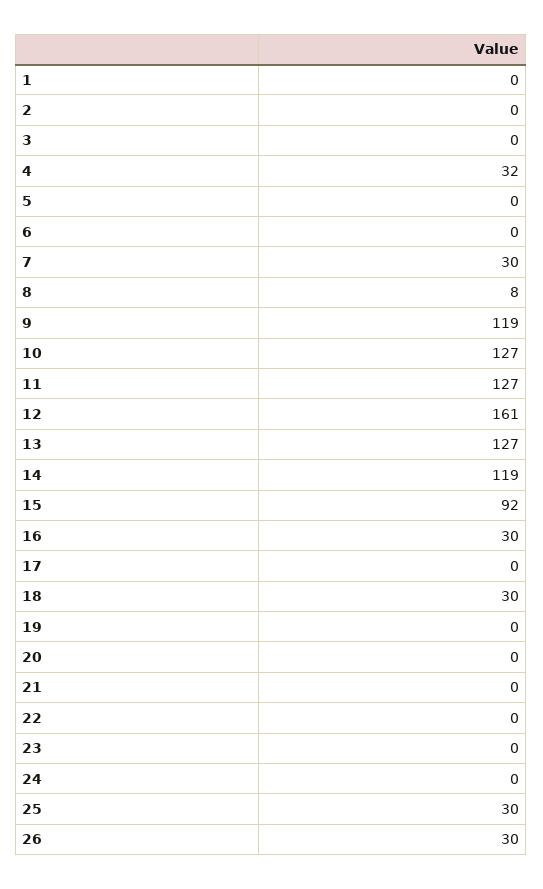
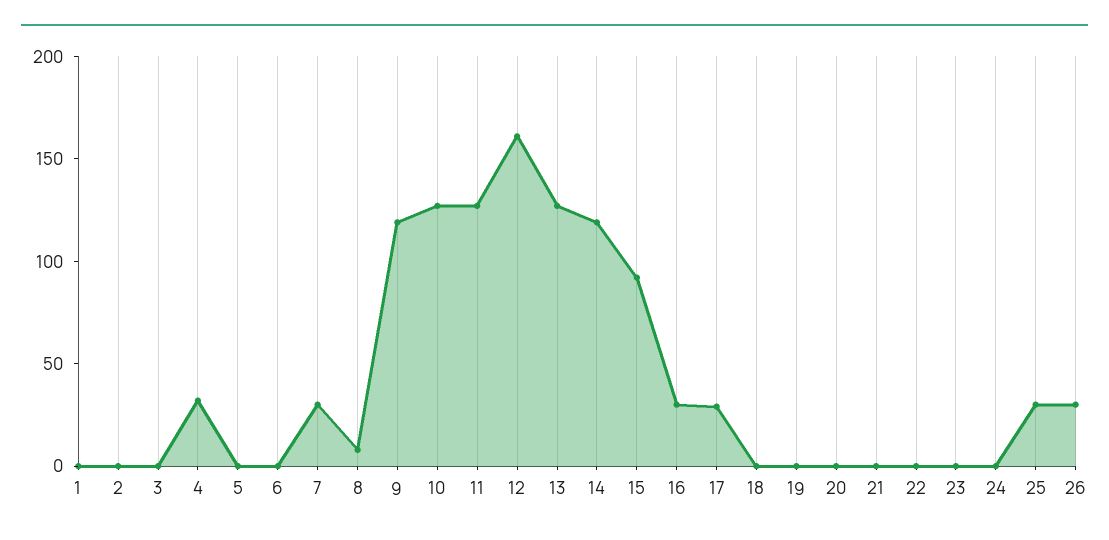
17: 0 -> 30
18: 30 -> 0

